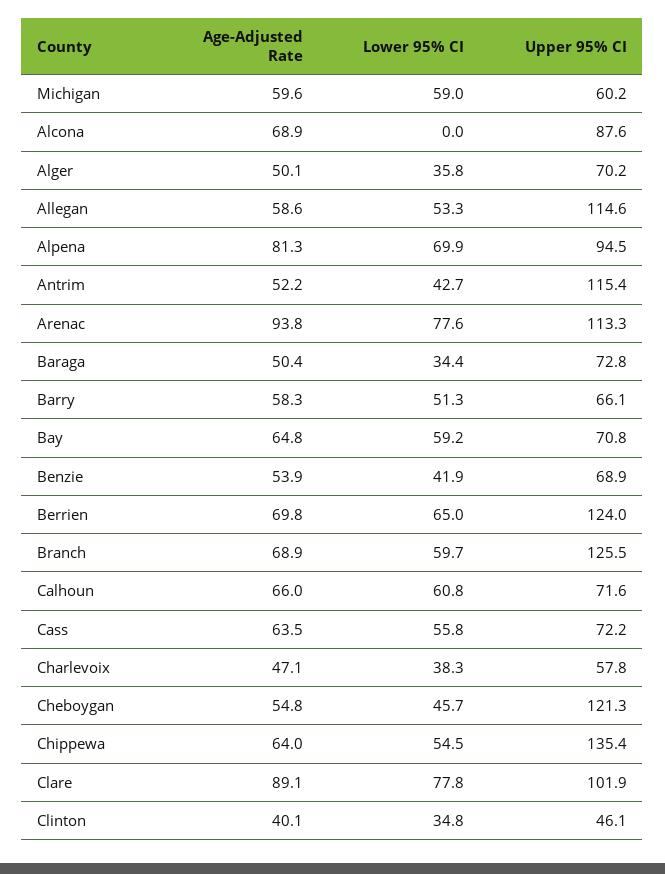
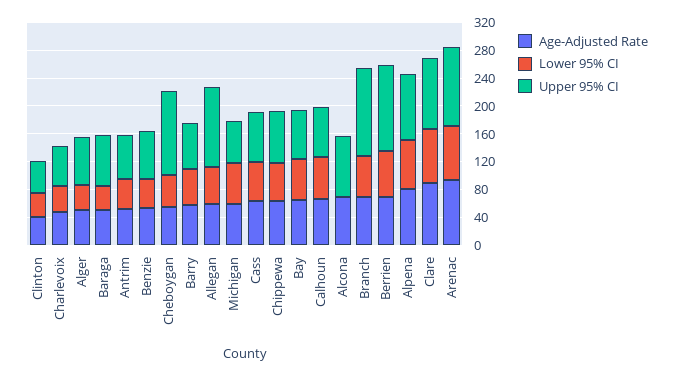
Upper 95% CI, Antrim: 115.4 -> 60
Upper 95% CI, Chippewa: 135.4 -> 80

